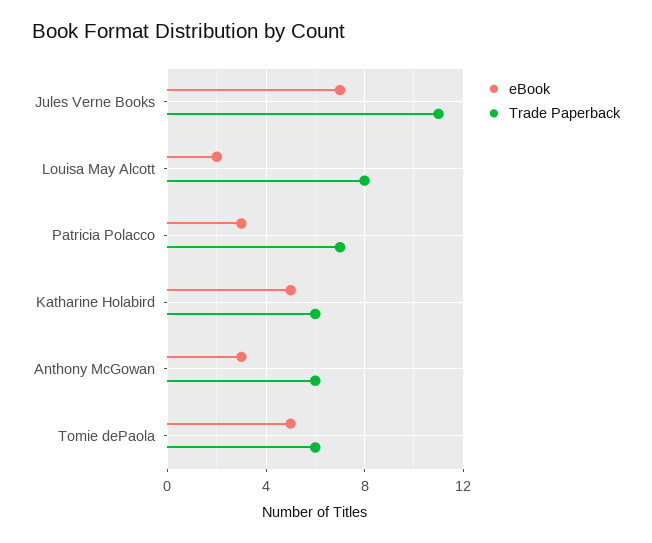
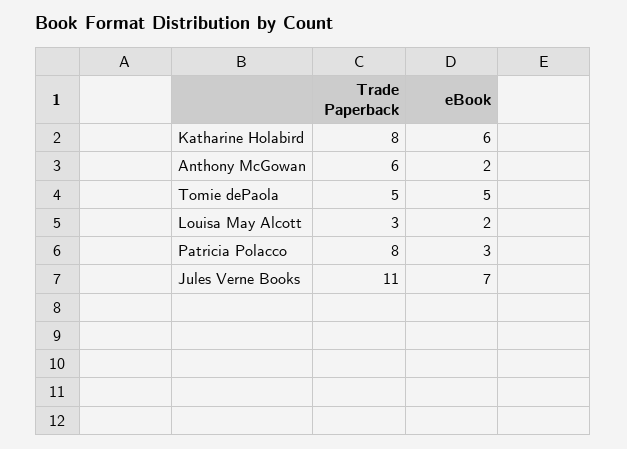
Trade Paperback, Louisa May Alcott: 8 -> 3
Trade Paperback, Patricia Polacco: 7 -> 8
eBook, Katharine Holabird: 5 -> 6
Trade Paperback, Katharine Holabird: 6 -> 8
eBook, Anthony McGowan: 3 -> 2
Trade Paperback, Tomie dePaola: 6 -> 5

